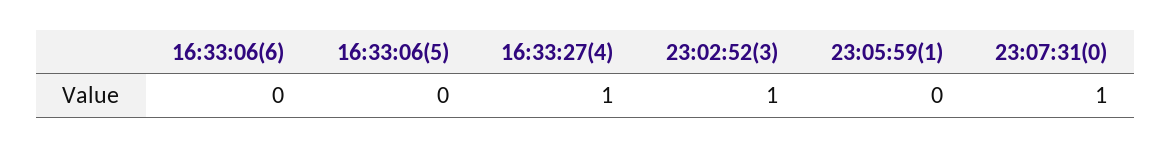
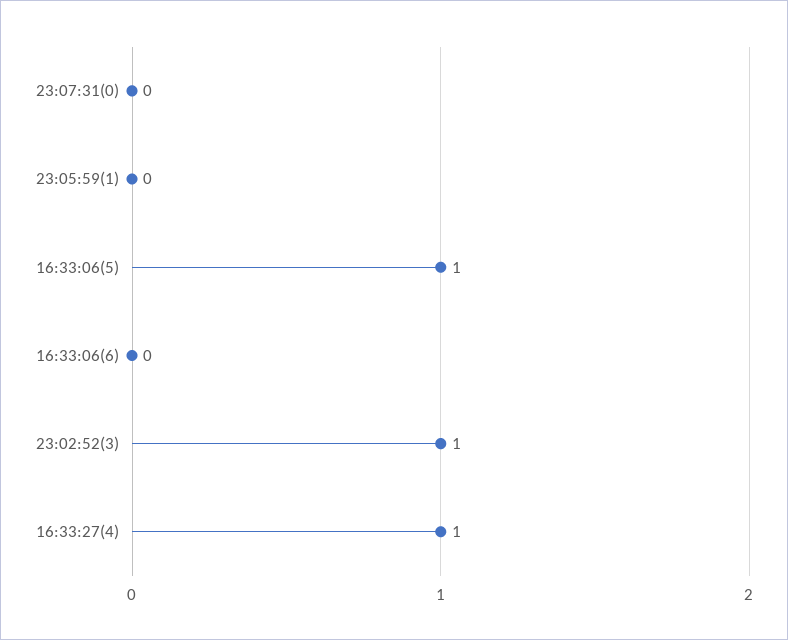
16:33:06(5): 0 -> 1
23:07:31(0): 1 -> 0

